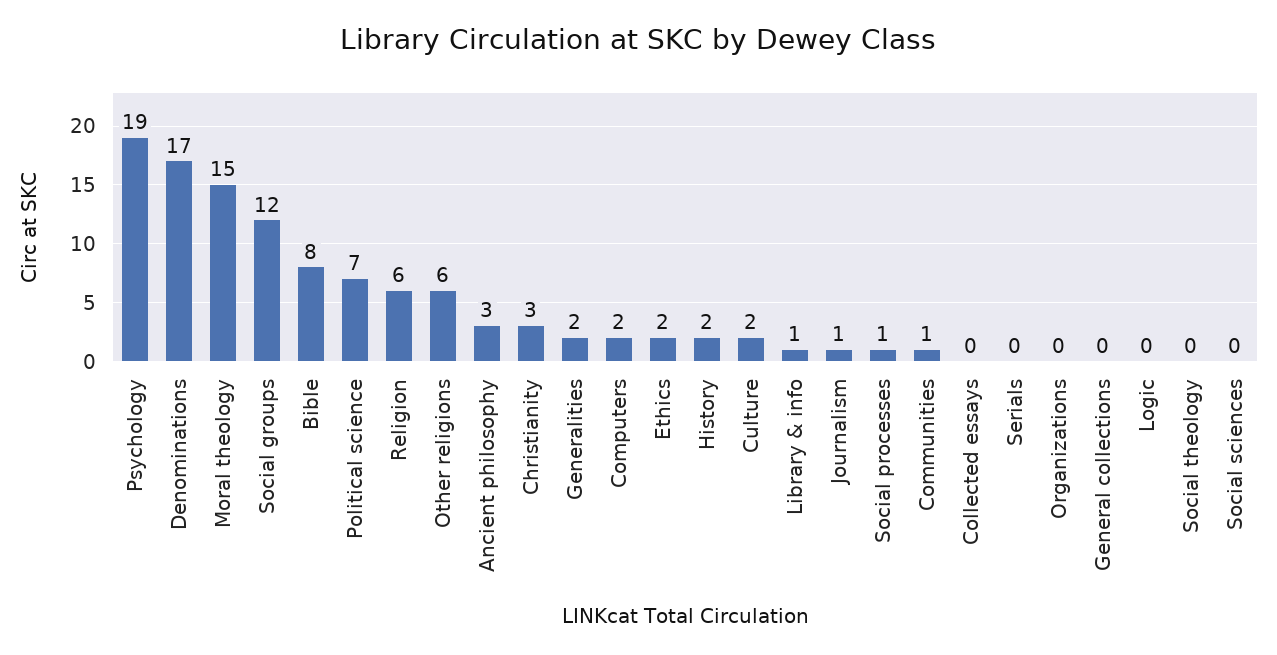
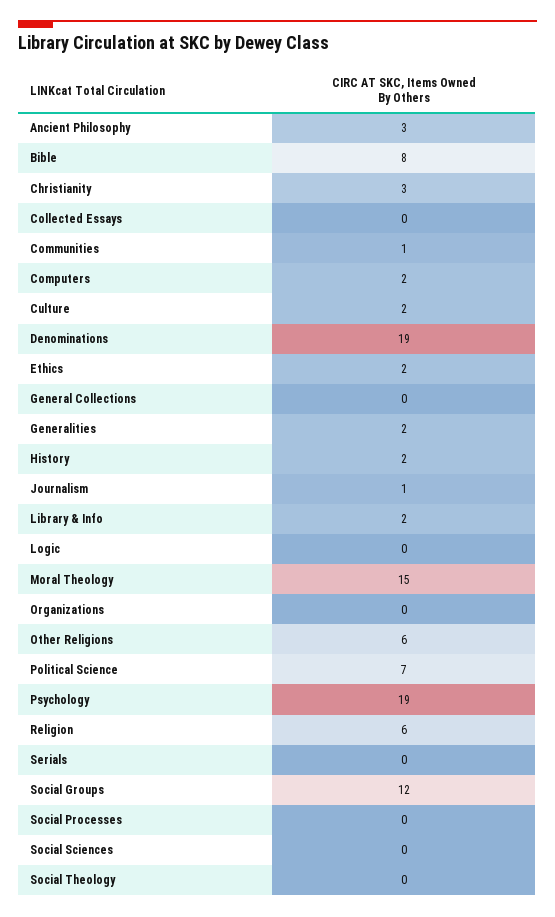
Denominations: 17 -> 19
Library & info: 1 -> 2
Social processes: 1 -> 0

